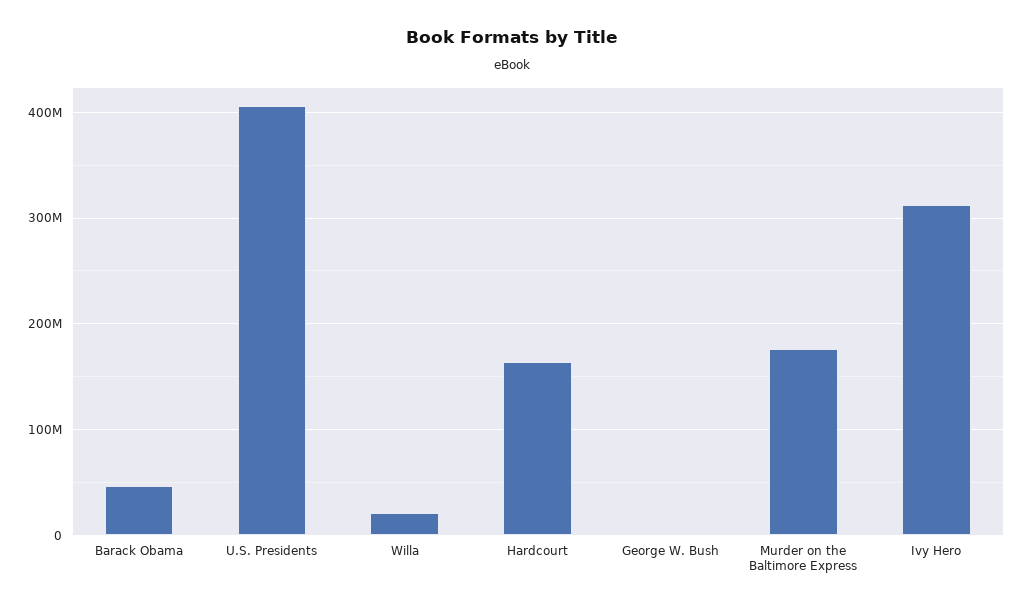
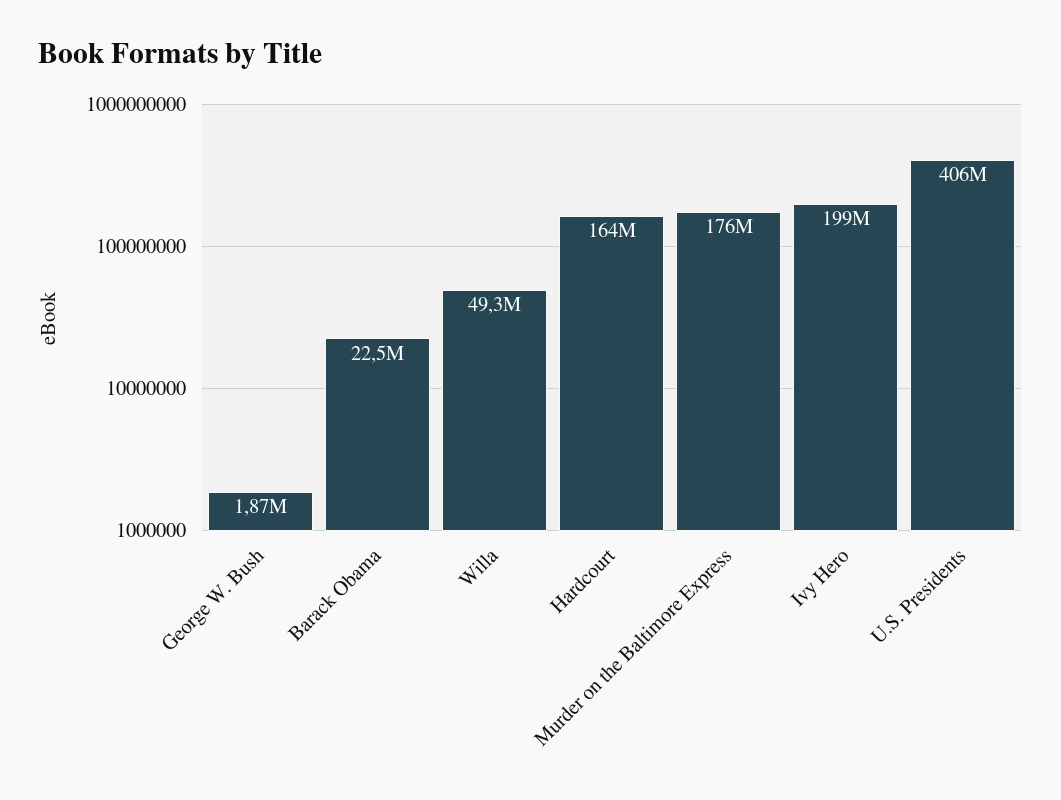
Barack Obama: 50000000 -> 22500000
Willa: 20000000 -> 49300000
Ivy Hero: 310000000 -> 199000000

